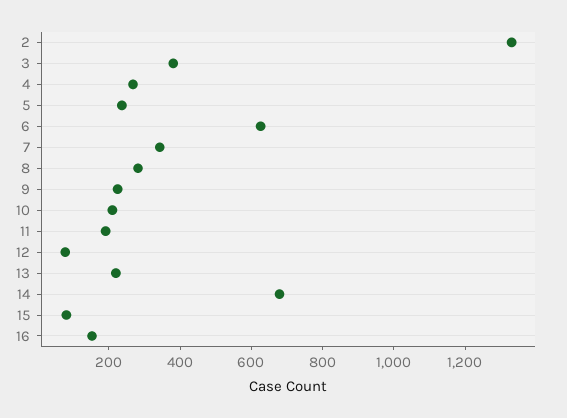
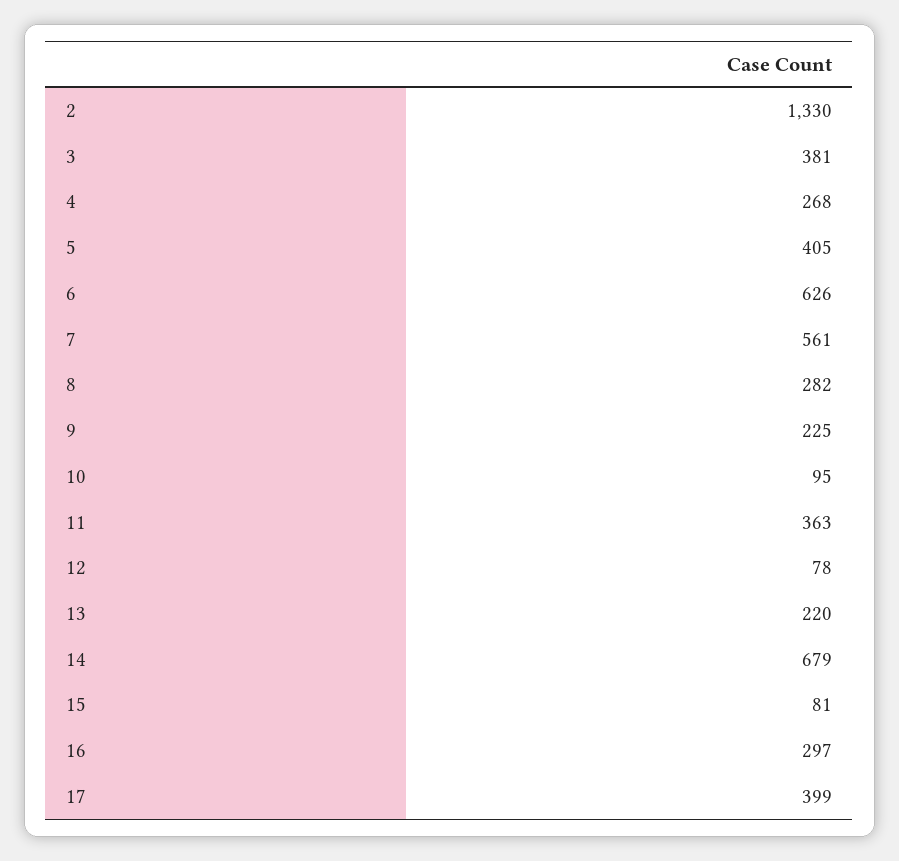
5: 250 -> 405
7: 350 -> 561
10: 200 -> 95
11: 200 -> 363
16: 150 -> 297
17: none -> 399

